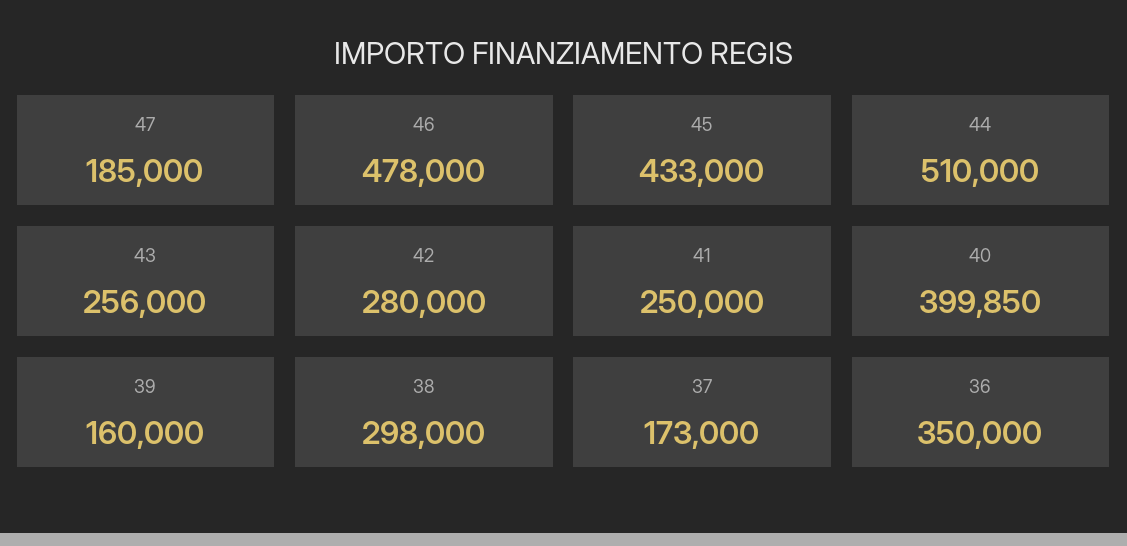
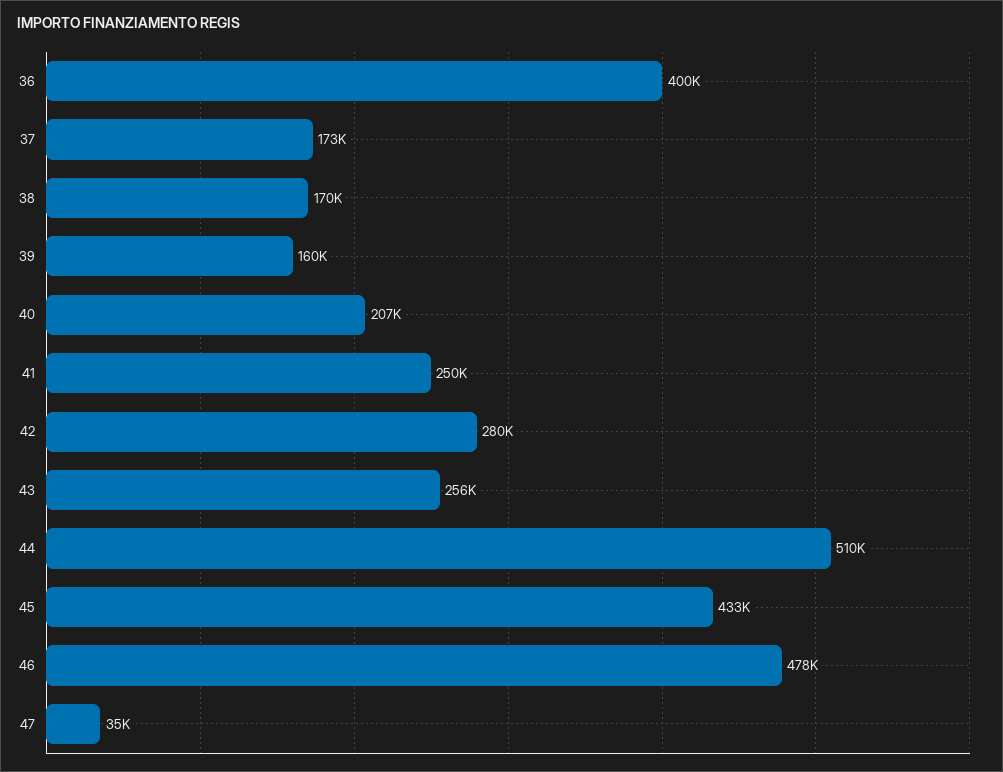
47: 185000 -> 35000
40: 399850 -> 207000
38: 298000 -> 170000
36: 350000 -> 400000

